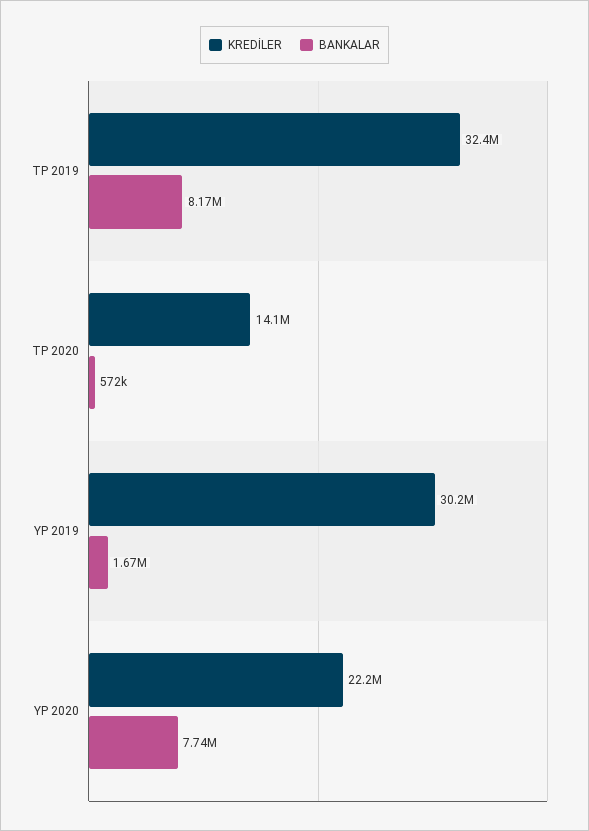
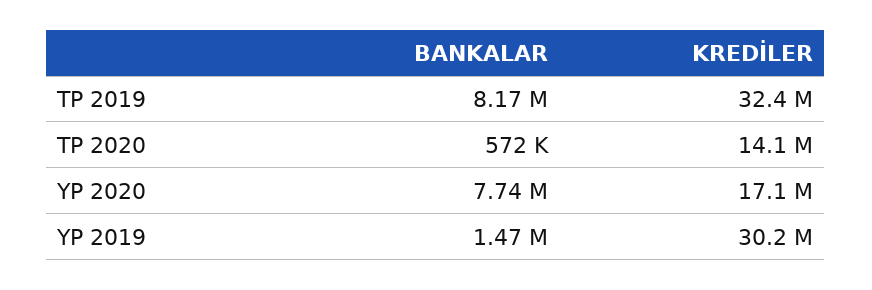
BANKALAR, YP 2019: 1670000 -> 1470000
KREDİLER, YP 2020: 22200000 -> 17100000

